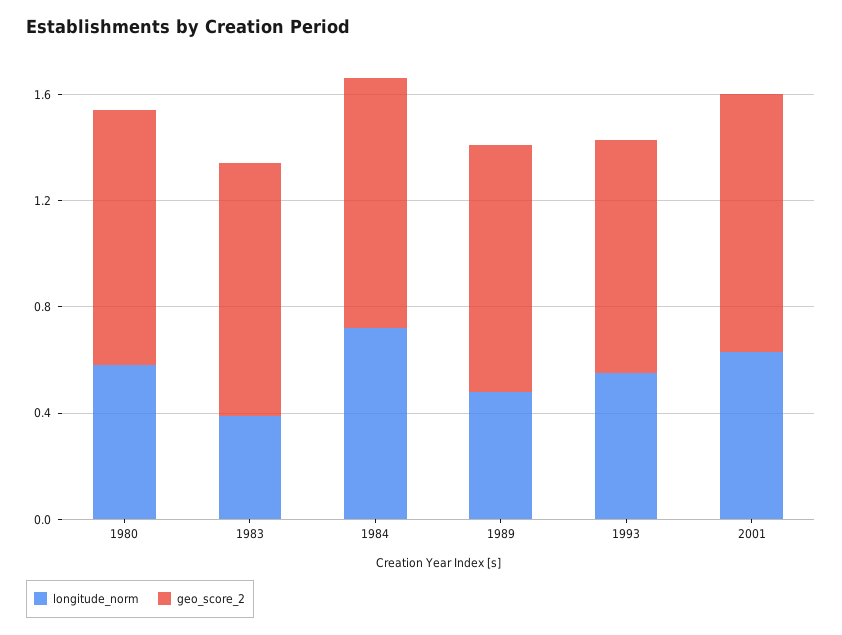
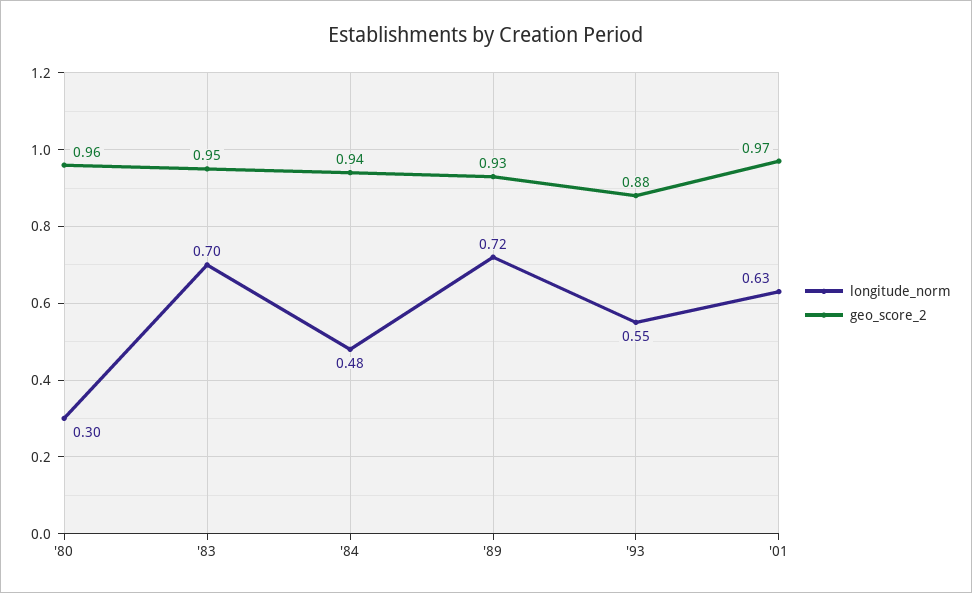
longitude_norm, 1980: 0.6 -> 0.3
longitude_norm, 1983: 0.4 -> 0.7
longitude_norm, 1984: 0.7 -> 0.48
longitude_norm, 1989: 0.5 -> 0.72

